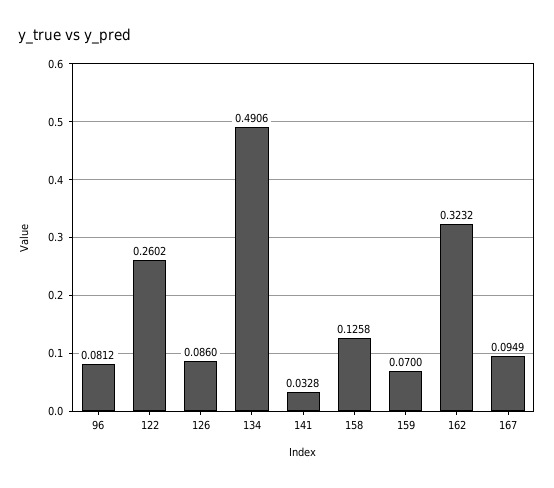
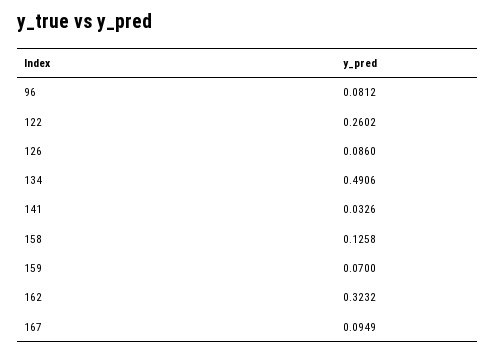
141: 0.0328 -> 0.0326

